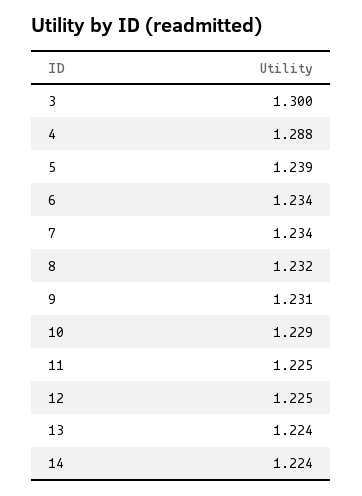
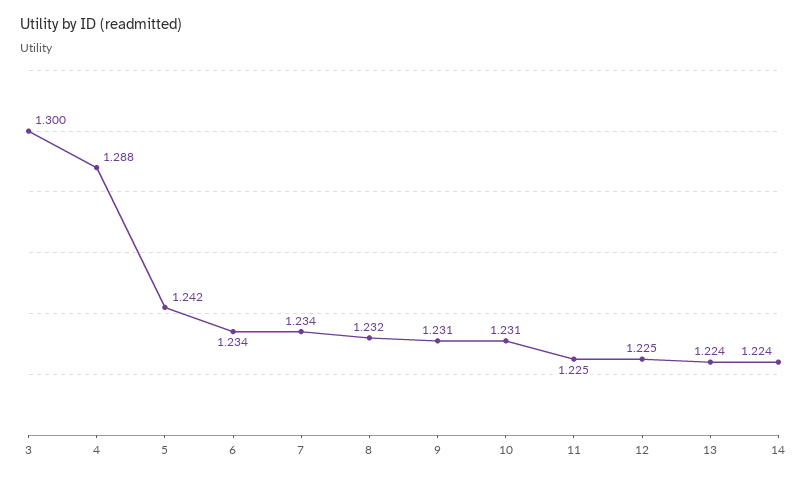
5: 1.239 -> 1.242
10: 1.229 -> 1.231

